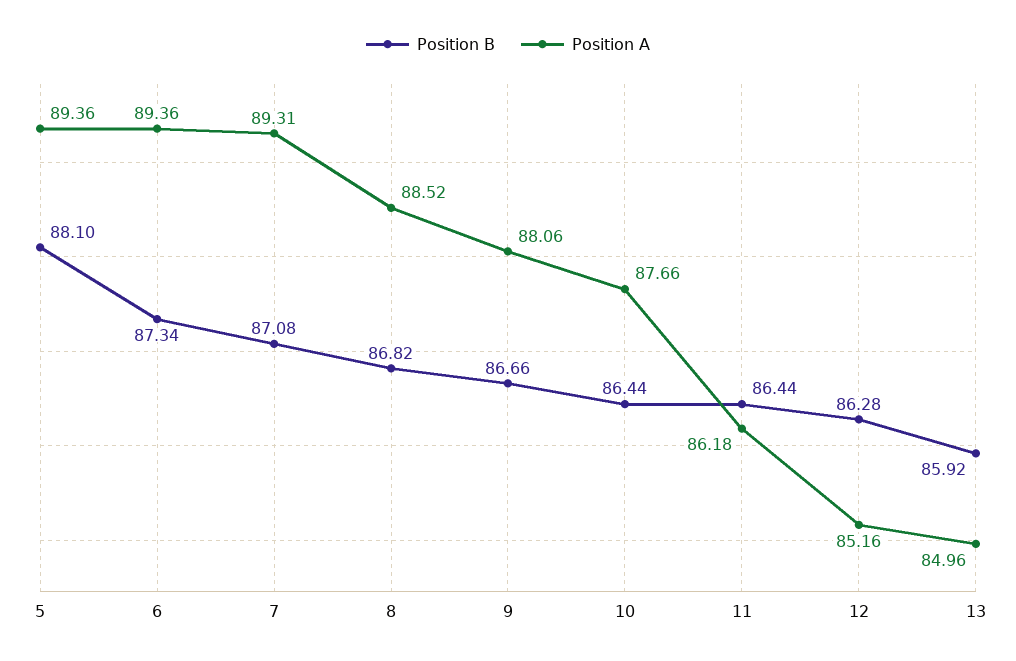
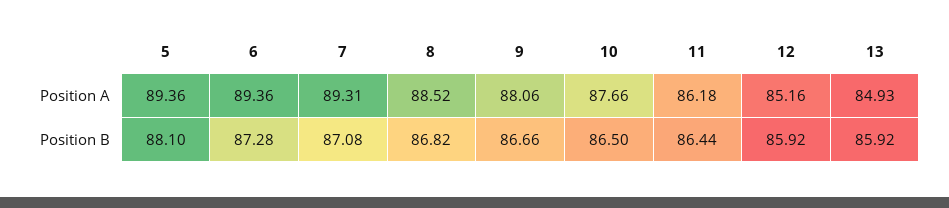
Position B, 6: 87.34 -> 87.28
Position B, 10: 86.44 -> 86.5
Position B, 12: 86.28 -> 85.92
Position A, 13: 84.96 -> 84.93

